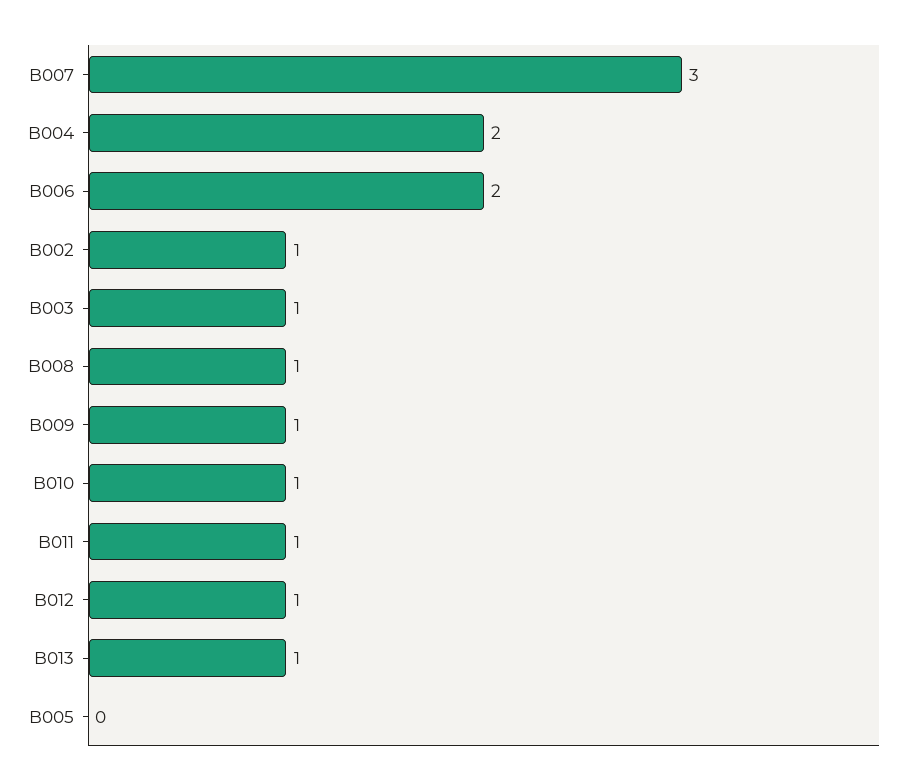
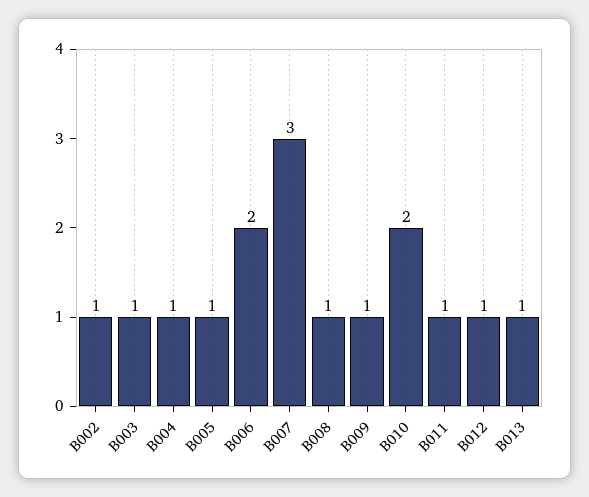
B004: 2 -> 1
B010: 1 -> 2
B005: 0 -> 1

